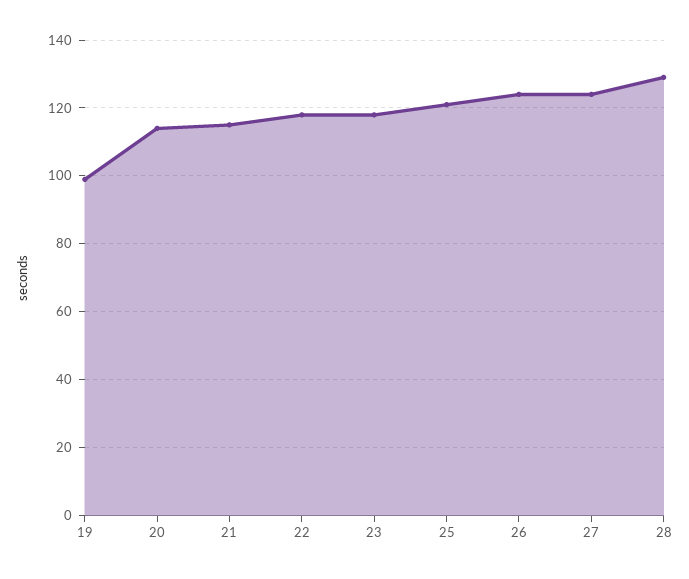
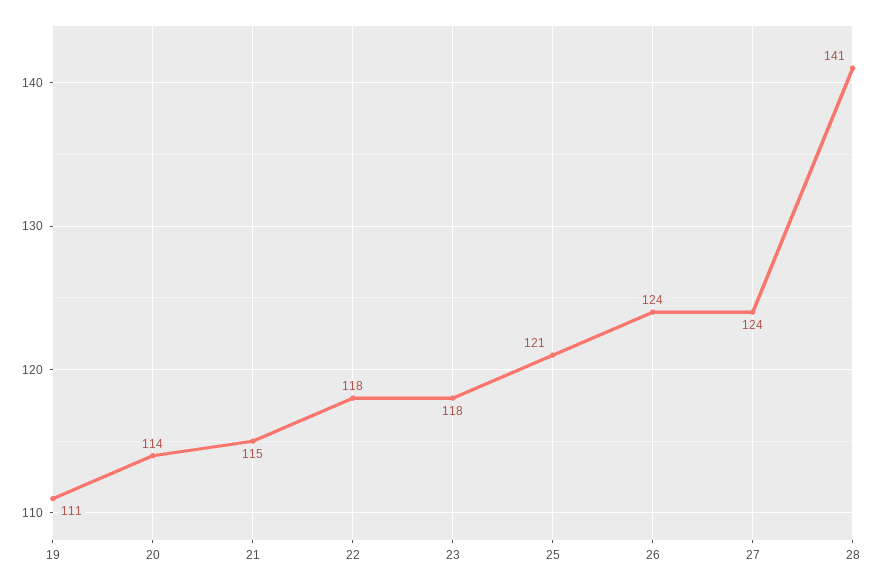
19: 100 -> 111
28: 130 -> 141

